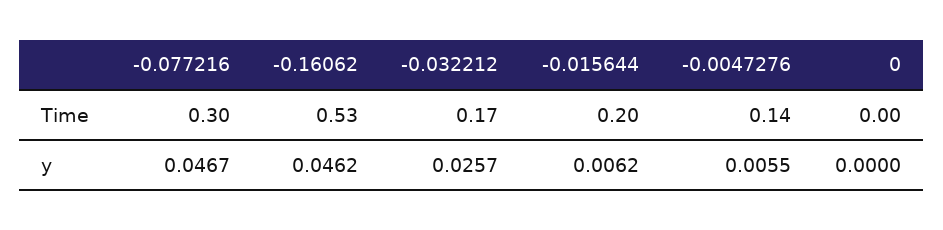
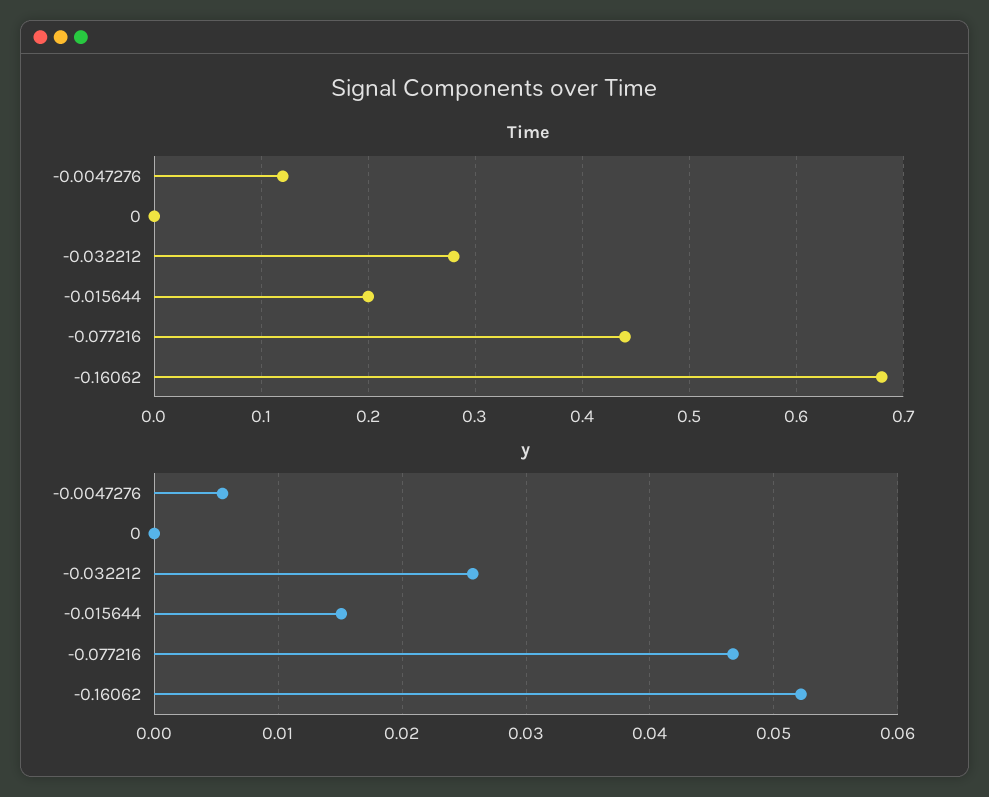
Time, -0.077216: 0.3 -> 0.44
Time, -0.16062: 0.53 -> 0.68
Time, -0.032212: 0.17 -> 0.28
Time, -0.0047276: 0.14 -> 0.12
y, -0.16062: 0.0462 -> 0.052
y, -0.015644: 0.0062 -> 0.015

